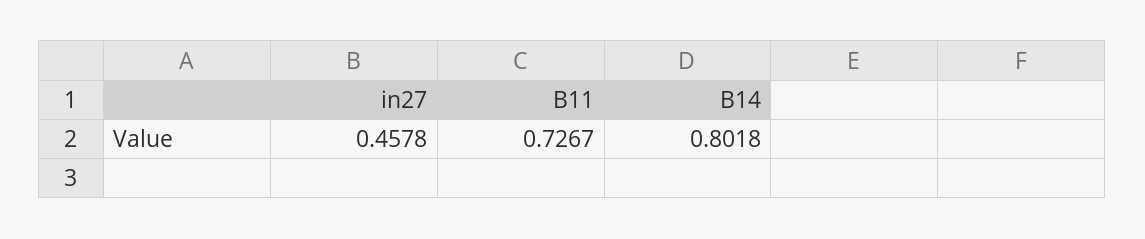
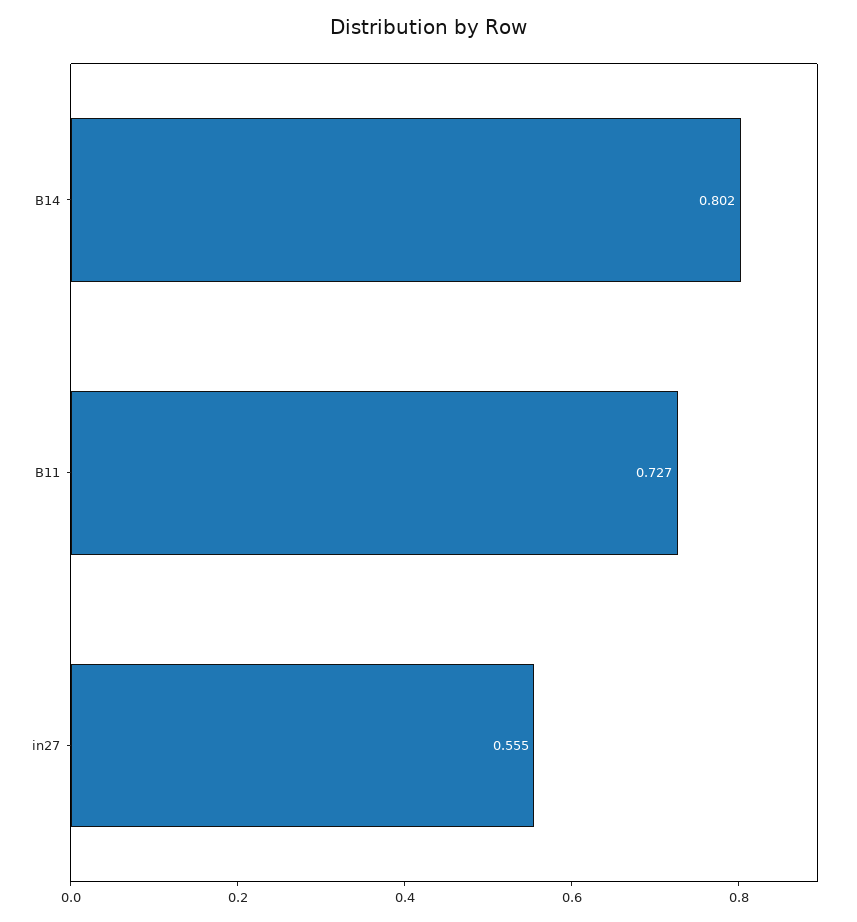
in27: 0.4578 -> 0.555

